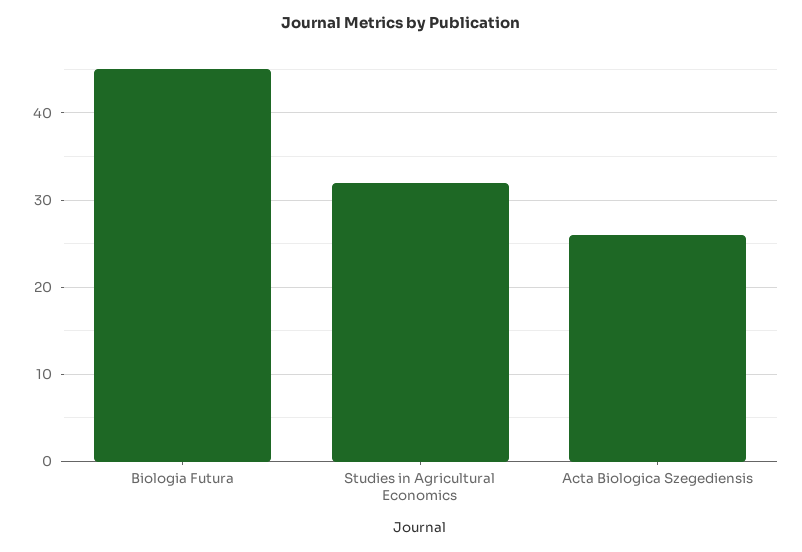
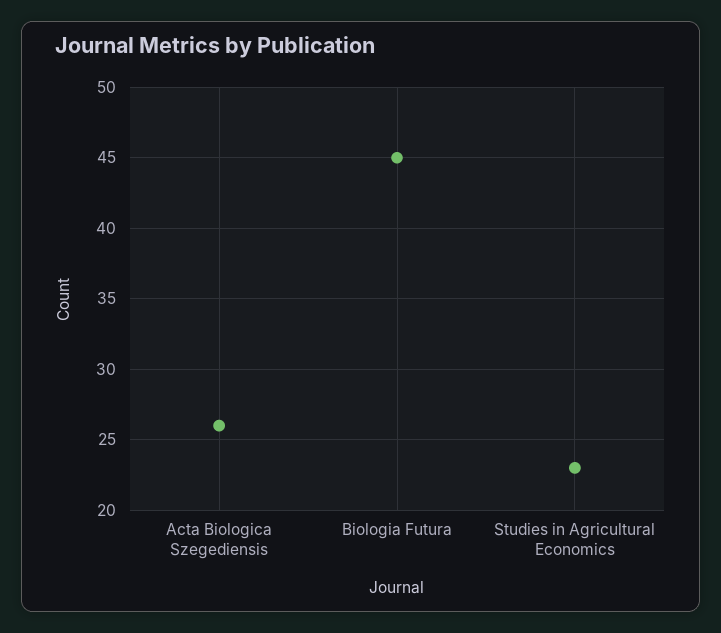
Studies in Agricultural Economics: 32 -> 23

